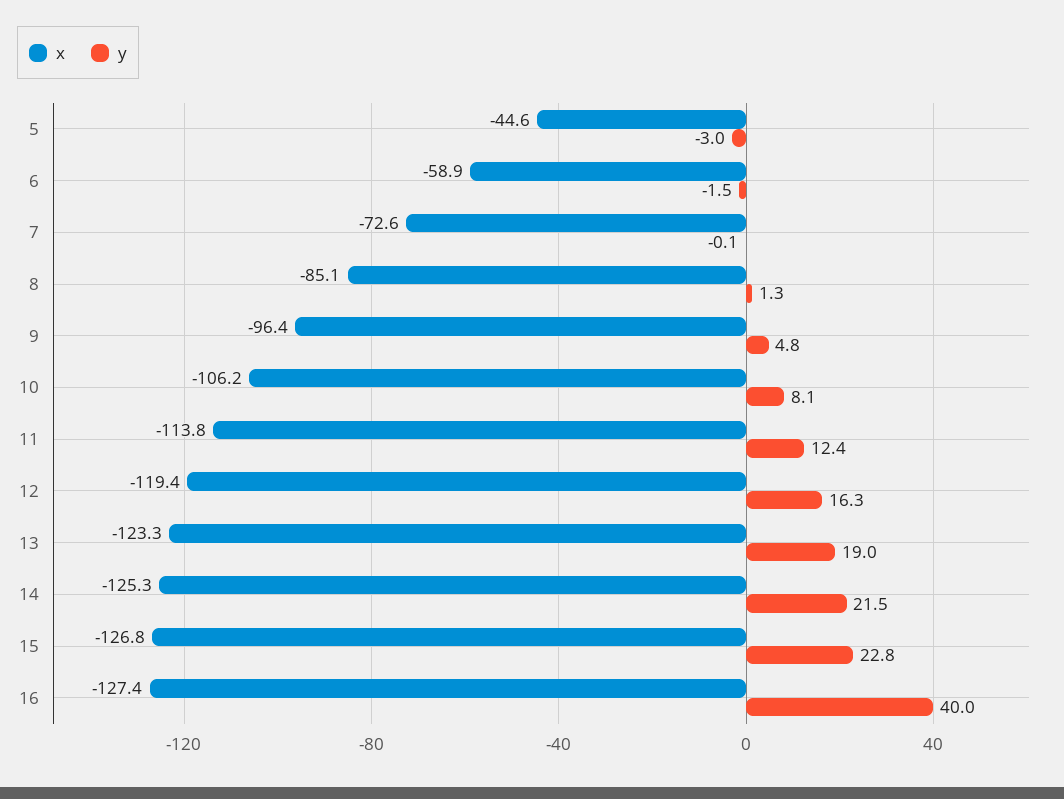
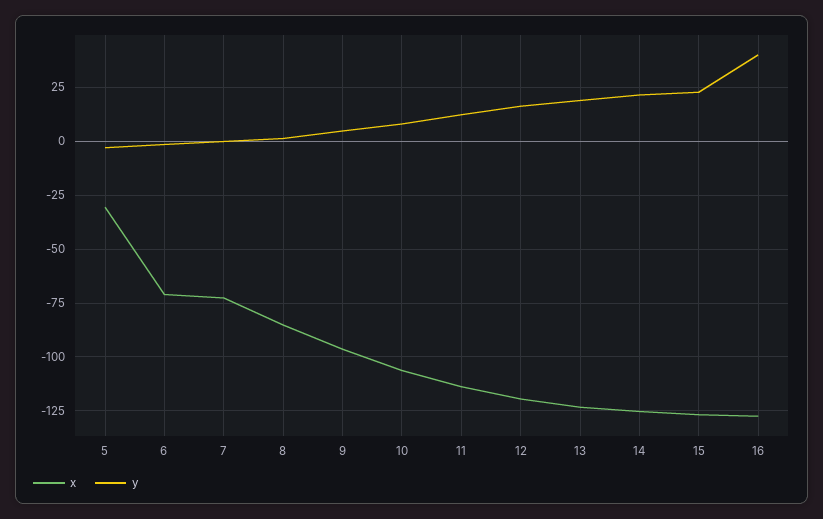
x, 5: -44.6 -> -30
x, 6: -58.9 -> -70

